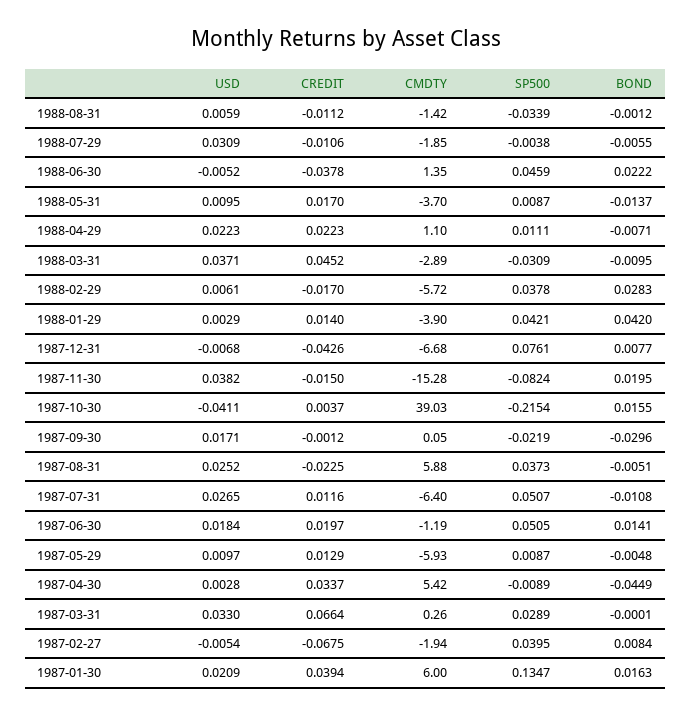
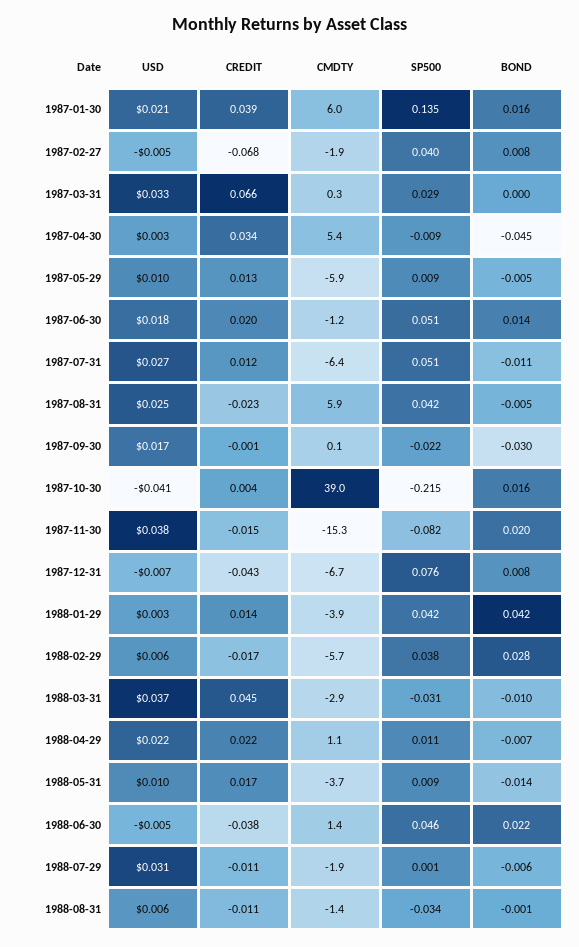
SP500, 1988-07-29: -0.0038 -> 0.001
SP500, 1987-08-31: 0.0373 -> 0.042

